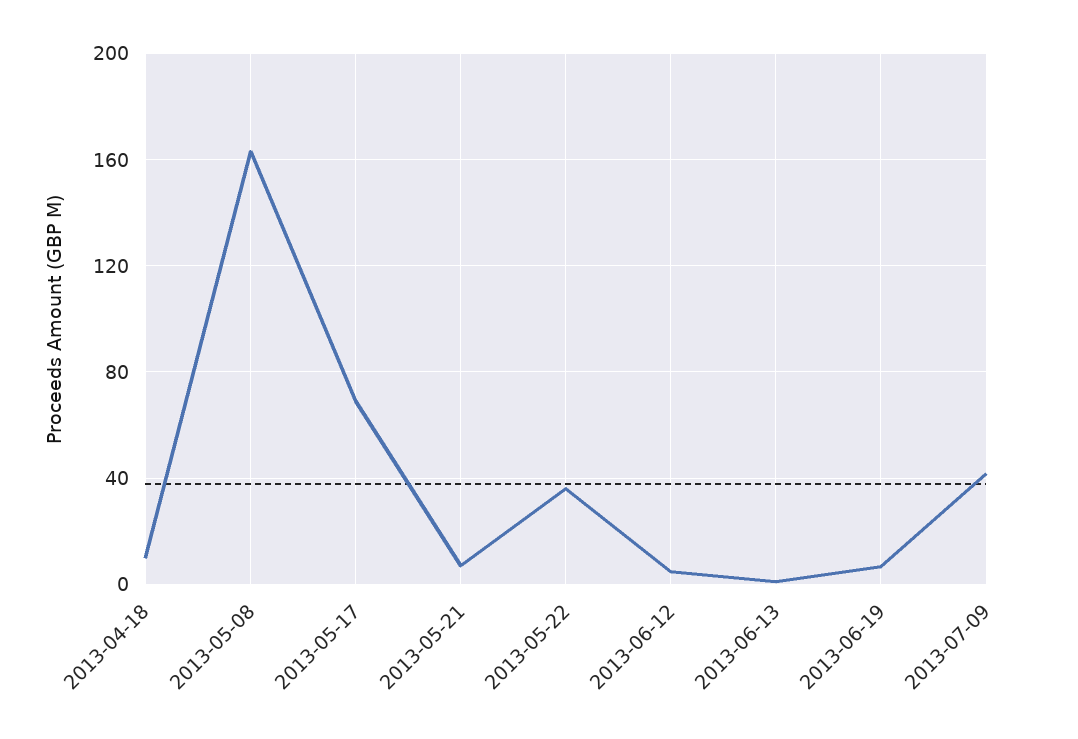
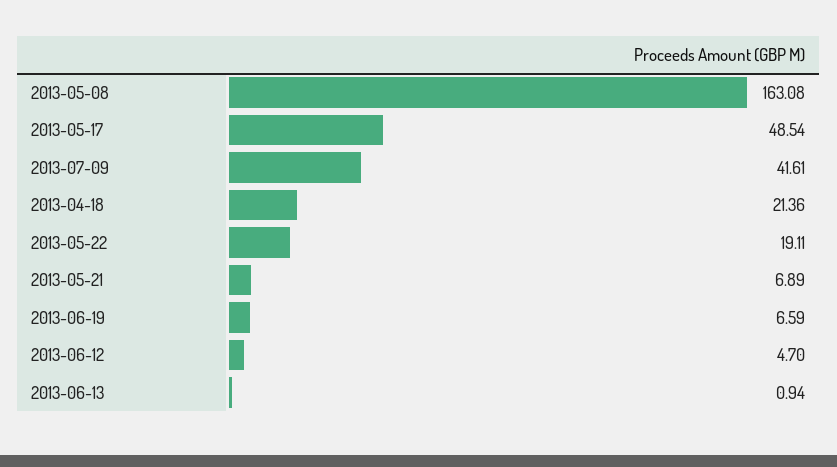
2013-04-18: 10 -> 21.36
2013-05-17: 70 -> 48.54
2013-05-22: 35 -> 19.11

